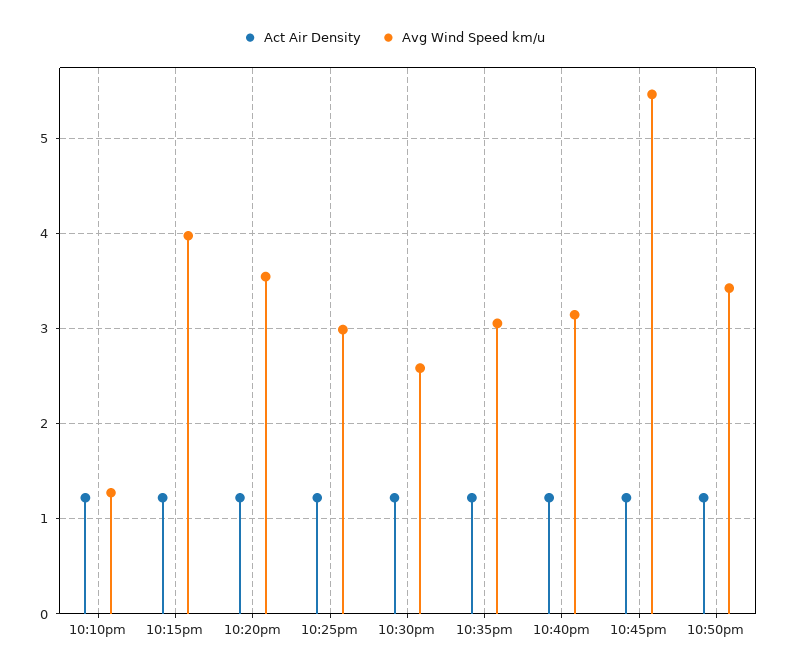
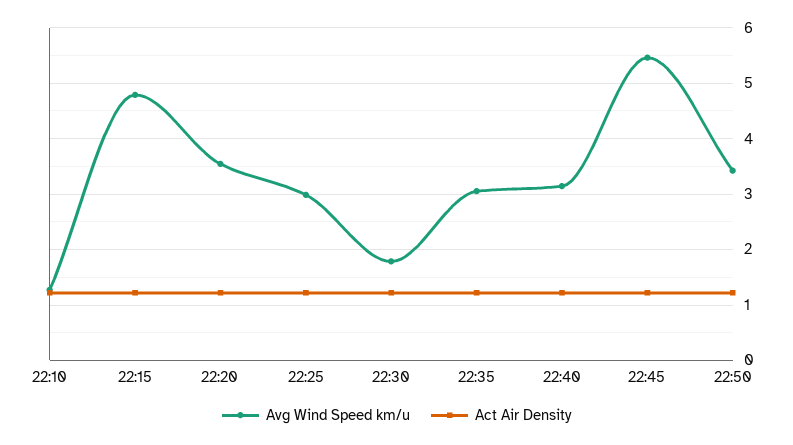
Avg Wind Speed km/u, 10:15pm: 4 -> 4.8
Avg Wind Speed km/u, 10:30pm: 2.6 -> 1.8

